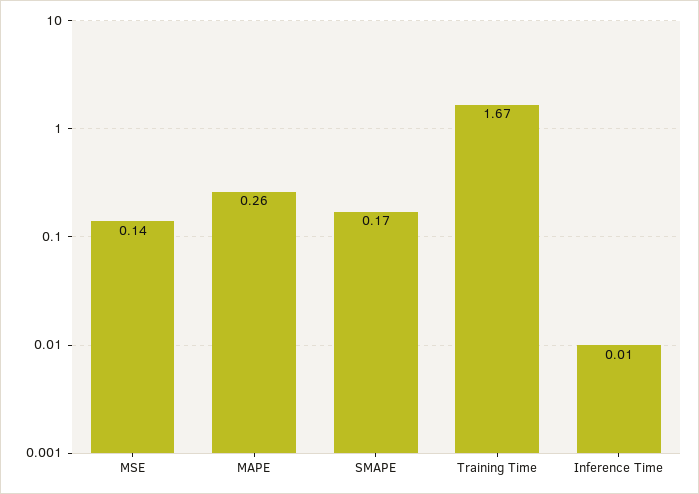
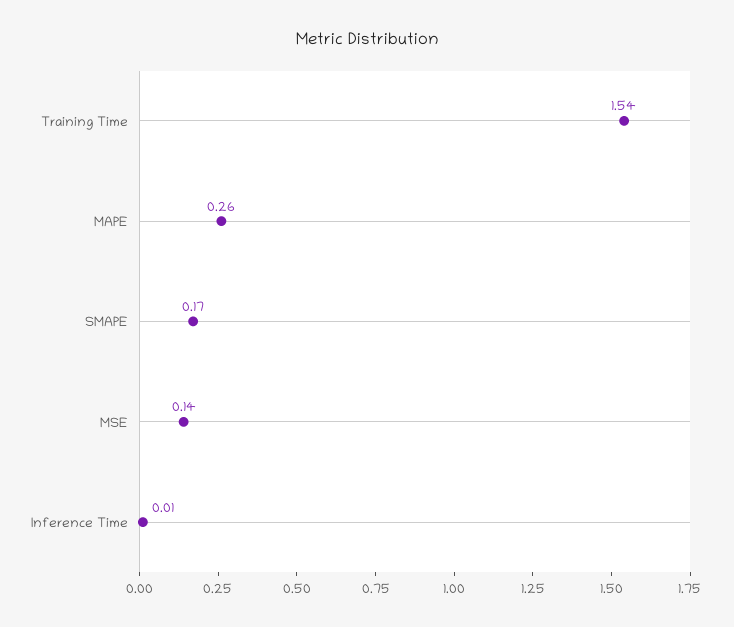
Training Time: 1.67 -> 1.54

